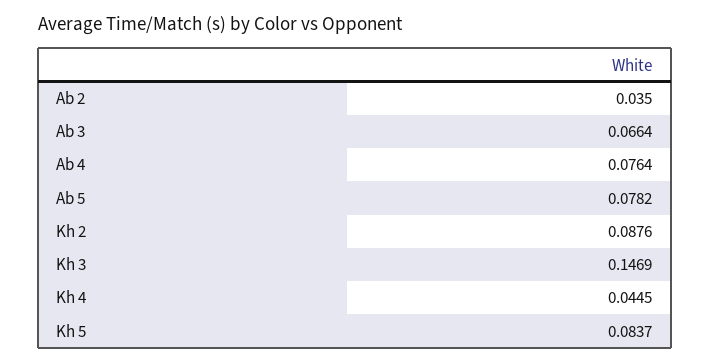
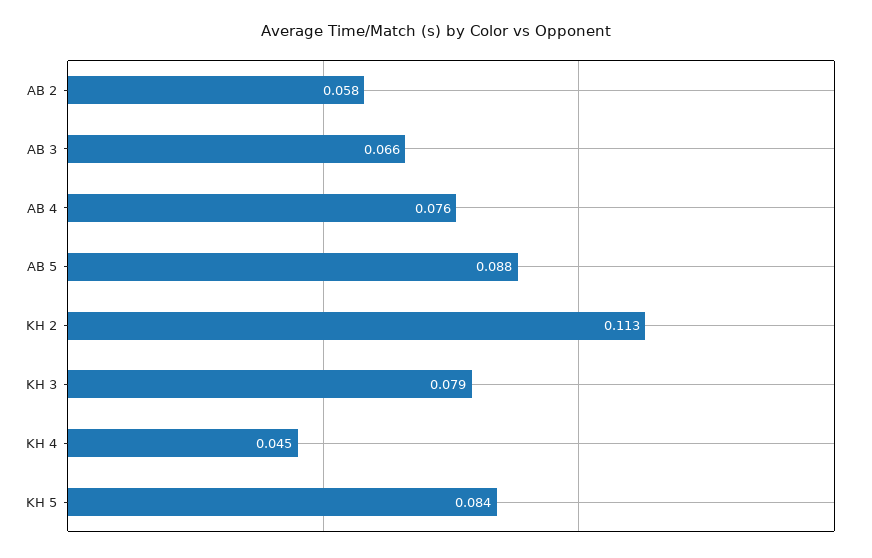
Ab 2: 0.035 -> 0.058
Ab 5: 0.0782 -> 0.088
Kh 2: 0.0876 -> 0.113
Kh 3: 0.1469 -> 0.079

